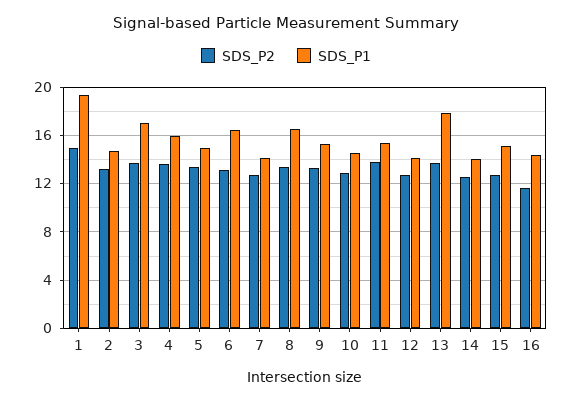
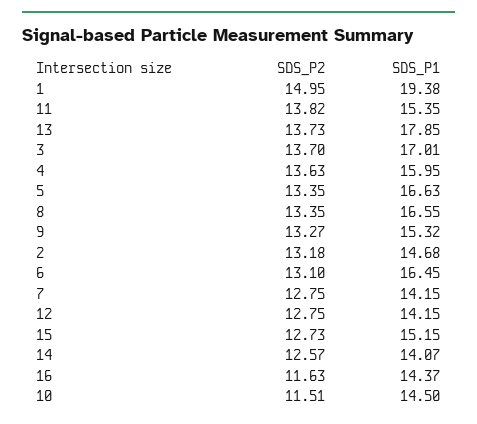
SDS_P1, 5: 15 -> 16.63
SDS_P2, 10: 13 -> 11.51

